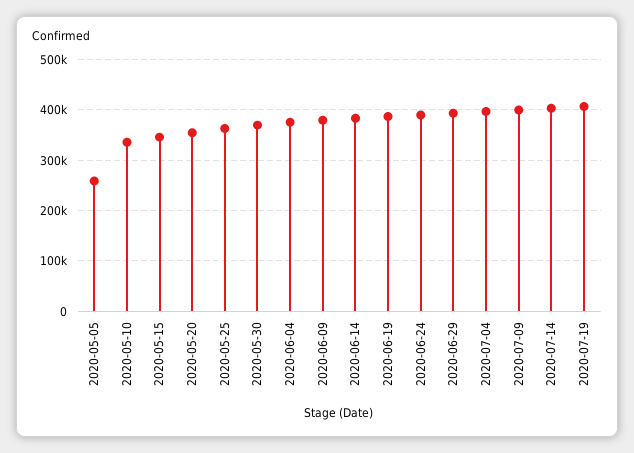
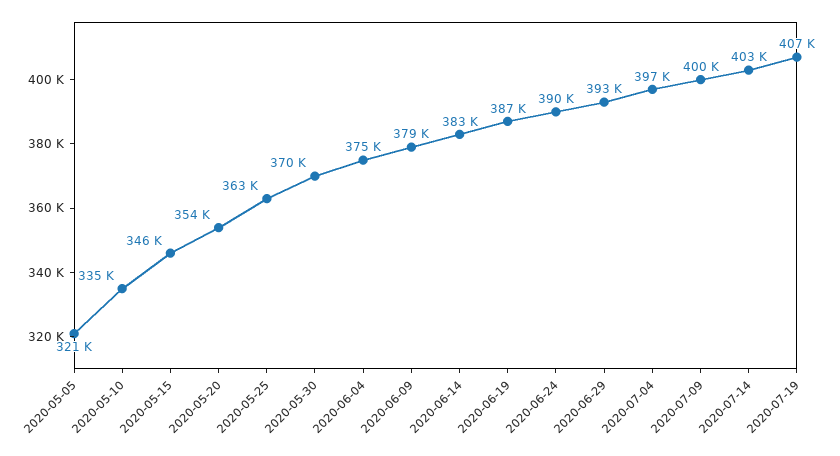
2020-05-05: 260000 -> 321000

